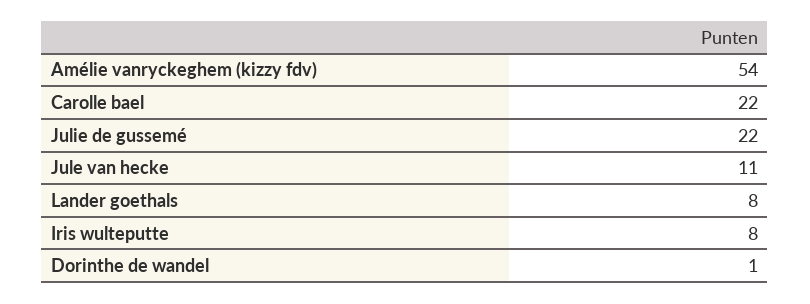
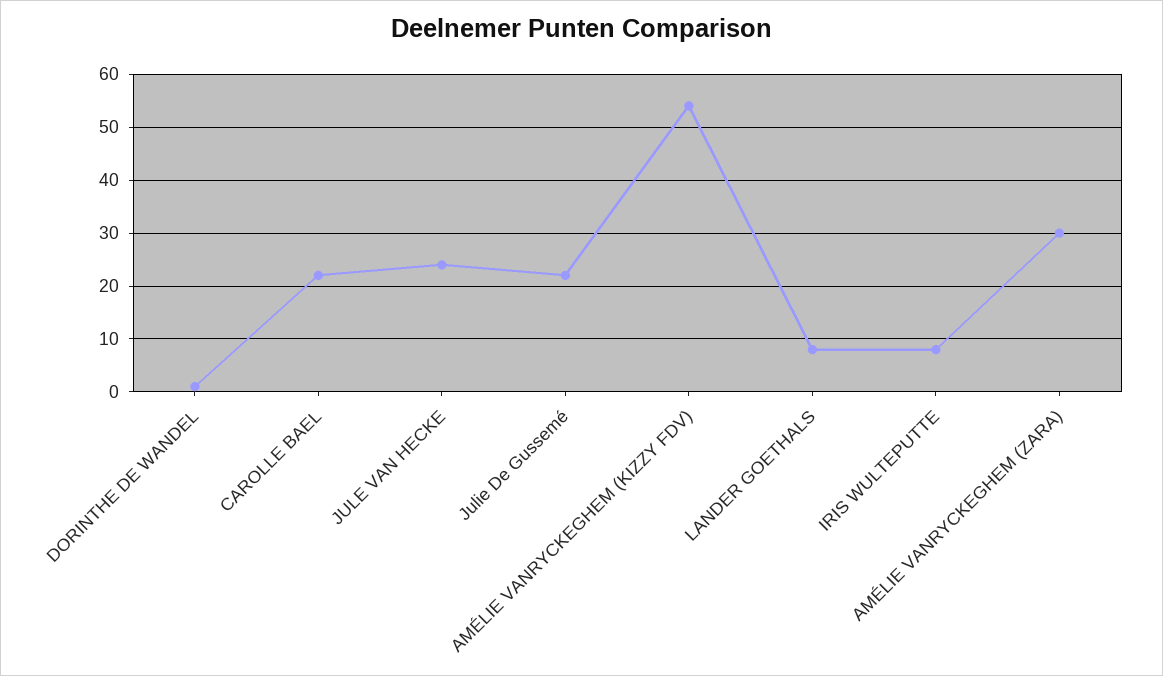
Jule van hecke: 11 -> 25
AMÉLIE VANRYCKEGHEM (ZARA): none -> 30

